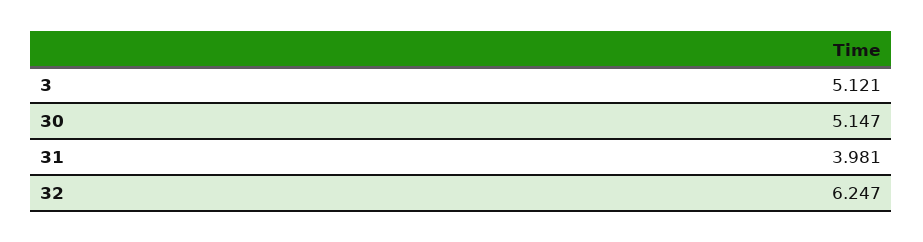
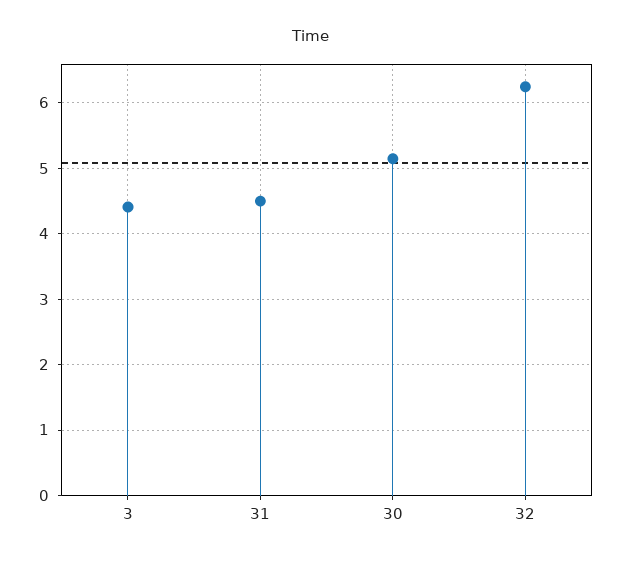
3: 5.121 -> 4.4
31: 3.981 -> 4.5

